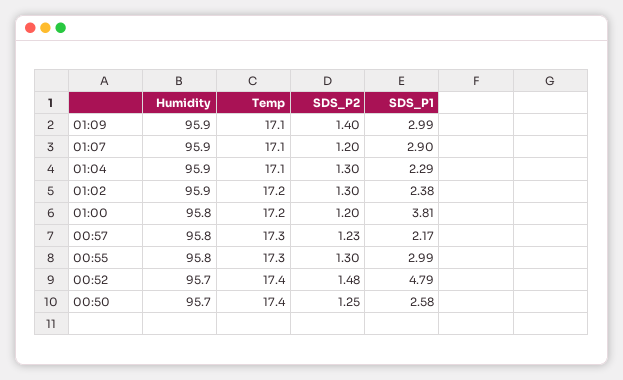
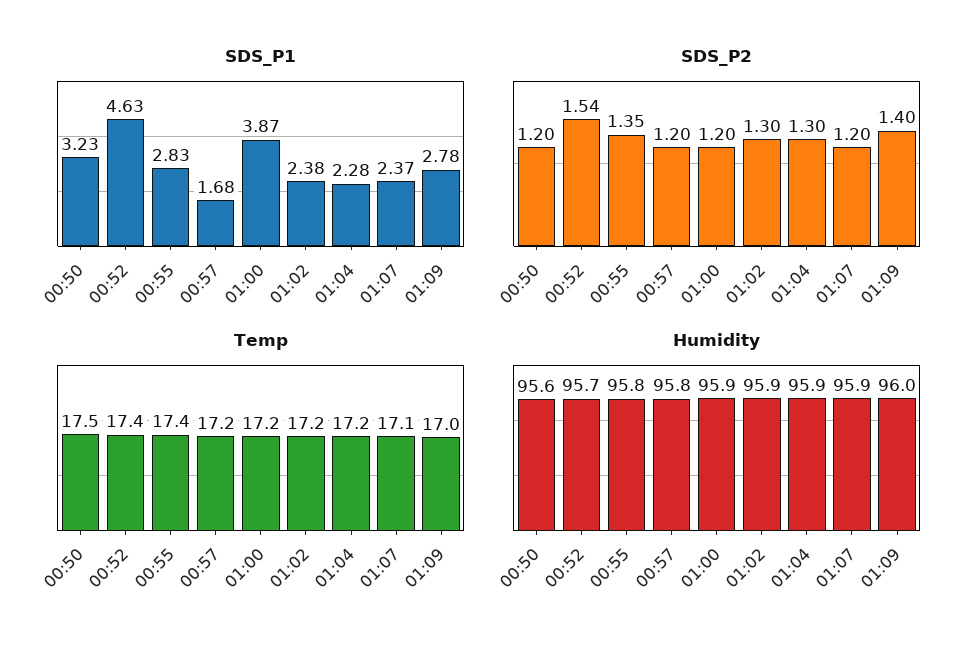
Humidity, 01:09: 95.9 -> 96
Temp, 01:09: 17.1 -> 17
SDS_P1, 01:09: 2.99 -> 2.78
SDS_P1, 01:07: 2.9 -> 2.37
Temp, 01:04: 17.1 -> 17.2
SDS_P1, 01:04: 2.29 -> 2.28
Humidity, 01:00: 95.8 -> 95.9
SDS_P1, 01:00: 3.81 -> 3.87
Temp, 00:57: 17.3 -> 17.2
SDS_P2, 00:57: 1.23 -> 1.2
SDS_P1, 00:57: 2.17 -> 1.68
Temp, 00:55: 17.3 -> 17.4
SDS_P2, 00:55: 1.3 -> 1.35
SDS_P1, 00:55: 2.99 -> 2.83
SDS_P2, 00:52: 1.48 -> 1.54
SDS_P1, 00:52: 4.79 -> 4.63
Humidity, 00:50: 95.7 -> 95.6
Temp, 00:50: 17.4 -> 17.5
SDS_P2, 00:50: 1.25 -> 1.2
SDS_P1, 00:50: 2.58 -> 3.23

